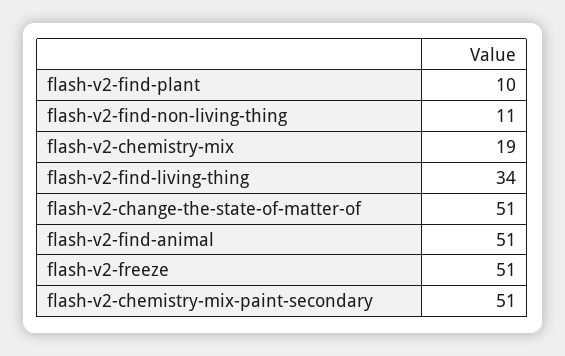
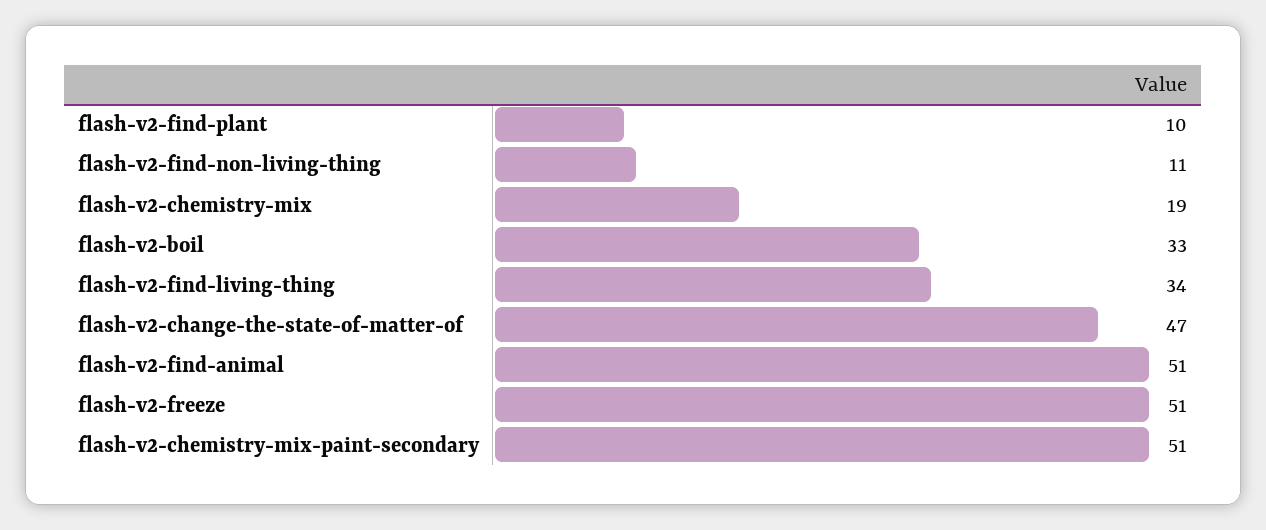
flash-v2-change-the-state-of-matter-of: 51 -> 47
flash-v2-boil: none -> 33

